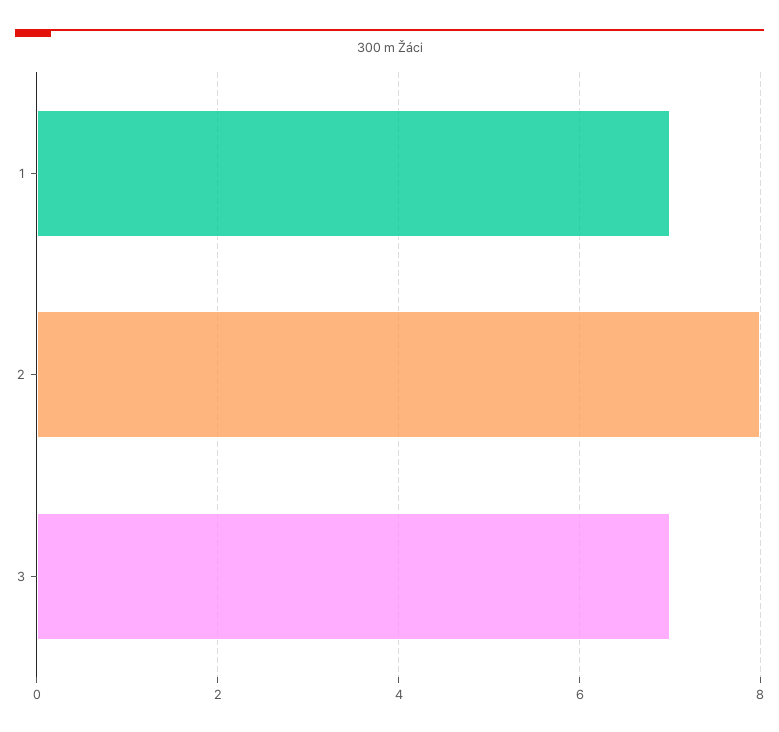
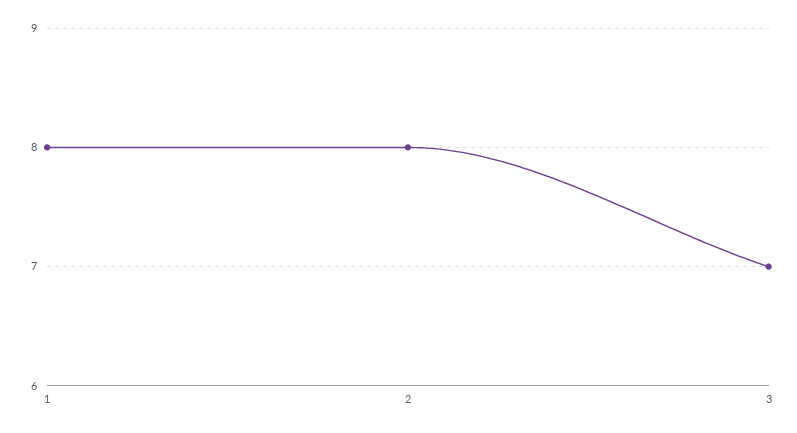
1: 7 -> 8

